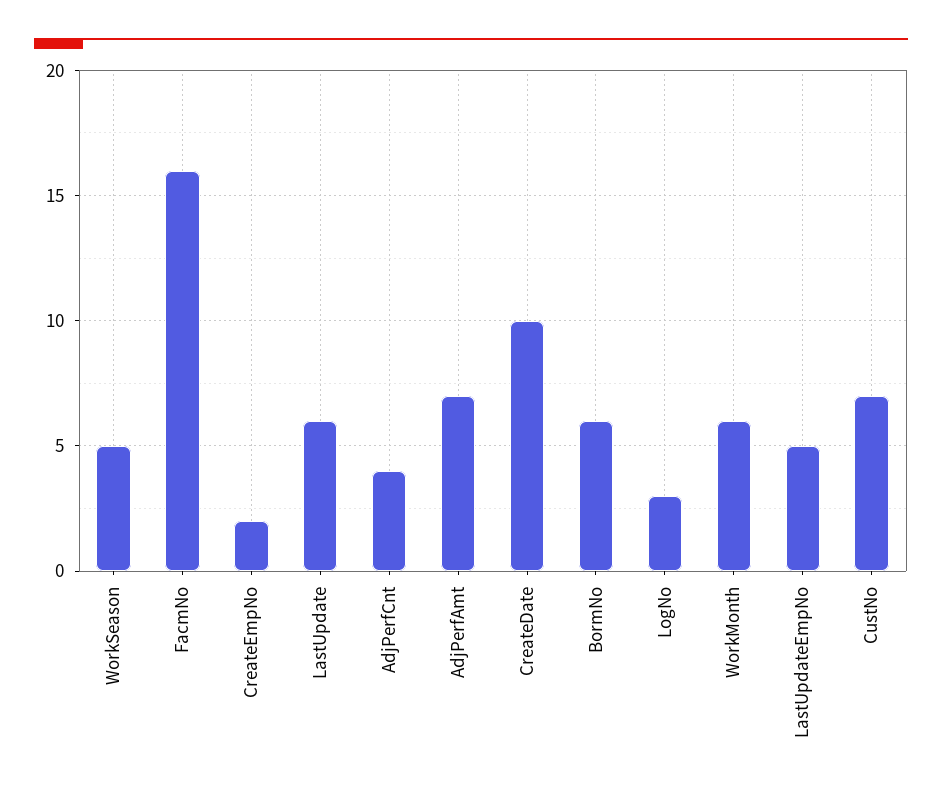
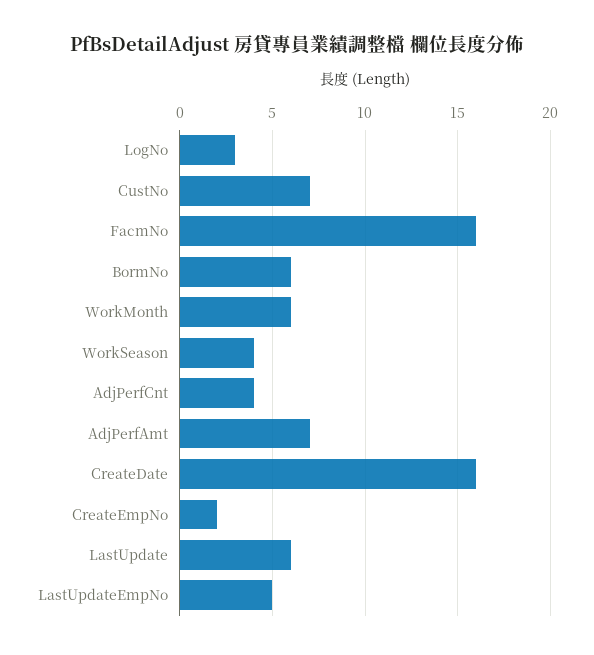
WorkSeason: 5 -> 4
CreateDate: 10 -> 16

